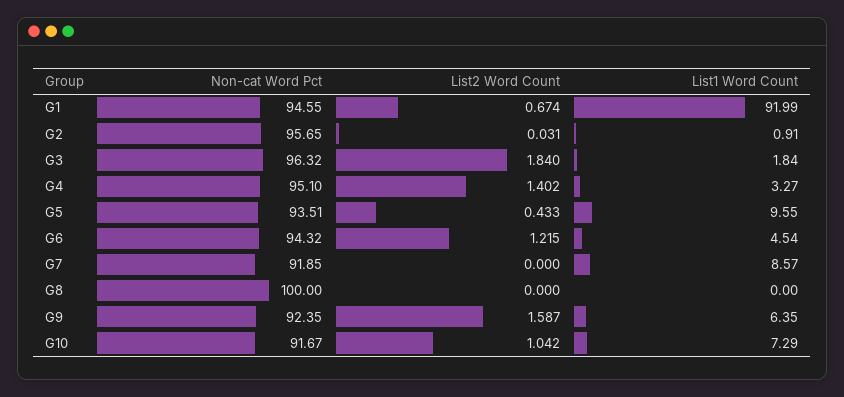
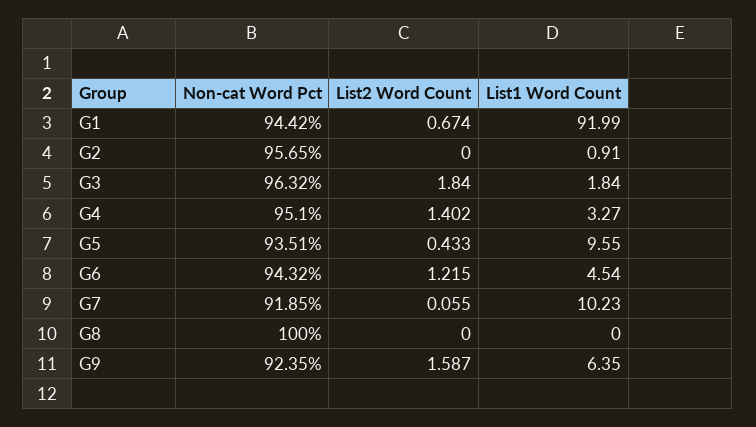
Non-cat Word Pct, G1: 94.55 -> 94.42
List2 Word Count, G2: 0.031 -> 0
List2 Word Count, G7: 0 -> 0.055
List1 Word Count, G7: 8.57 -> 10.23
Non-cat Word Pct, G10: 91.67 -> none
List2 Word Count, G10: 1.042 -> none
List1 Word Count, G10: 7.29 -> none

